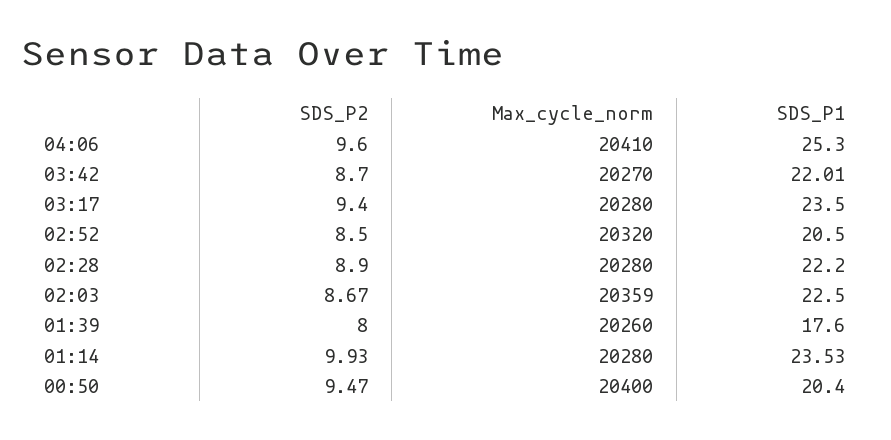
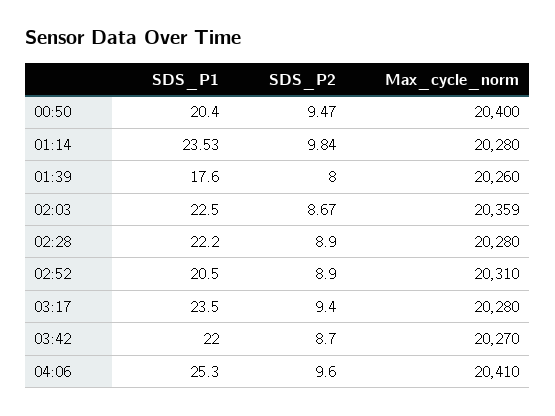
SDS_P1, 03:42: 22.01 -> 22
SDS_P2, 02:52: 8.5 -> 8.9
Max_cycle_norm, 02:52: 20320 -> 20310
SDS_P2, 01:14: 9.93 -> 9.84

